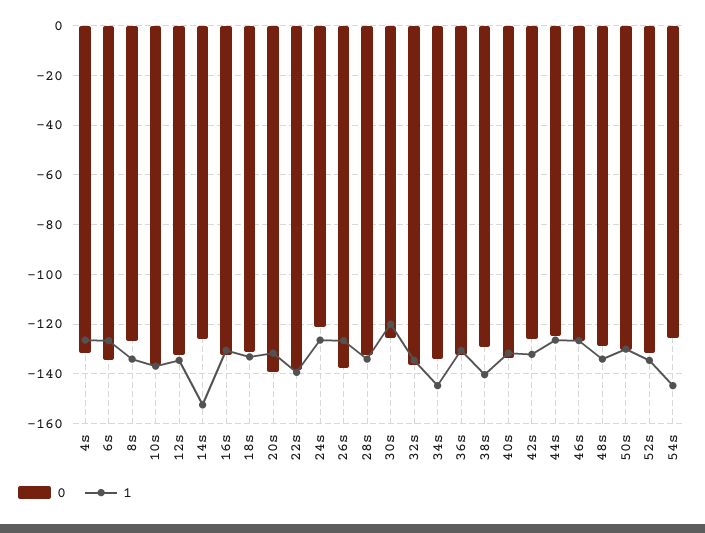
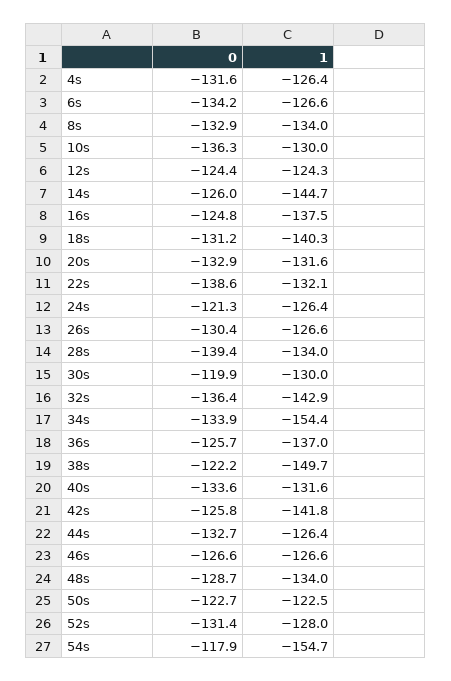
0, 8s: -127.5 -> -132.9
1, 10s: -137.5 -> -130
0, 12s: -132.5 -> -124.4
1, 12s: -135 -> -124.3
1, 14s: -152.5 -> -144.7
0, 16s: -132.5 -> -124.8
1, 16s: -130 -> -137.5
1, 18s: -132.5 -> -140.3
0, 20s: -140 -> -132.9
1, 22s: -140 -> -132.1
0, 26s: -137.5 -> -130.4
0, 28s: -132.5 -> -139.4
0, 30s: -125 -> -119.9
1, 30s: -120 -> -130
1, 32s: -135 -> -142.9
1, 34s: -145 -> -154.4
0, 36s: -132.5 -> -125.7
1, 36s: -130 -> -137
0, 38s: -130 -> -122.2
1, 38s: -140 -> -149.7
1, 42s: -132.5 -> -141.8
0, 44s: -125 -> -132.7
0, 50s: -130 -> -122.7
1, 50s: -130 -> -122.5
1, 52s: -135 -> -128
0, 54s: -125 -> -117.9
1, 54s: -145 -> -154.7

